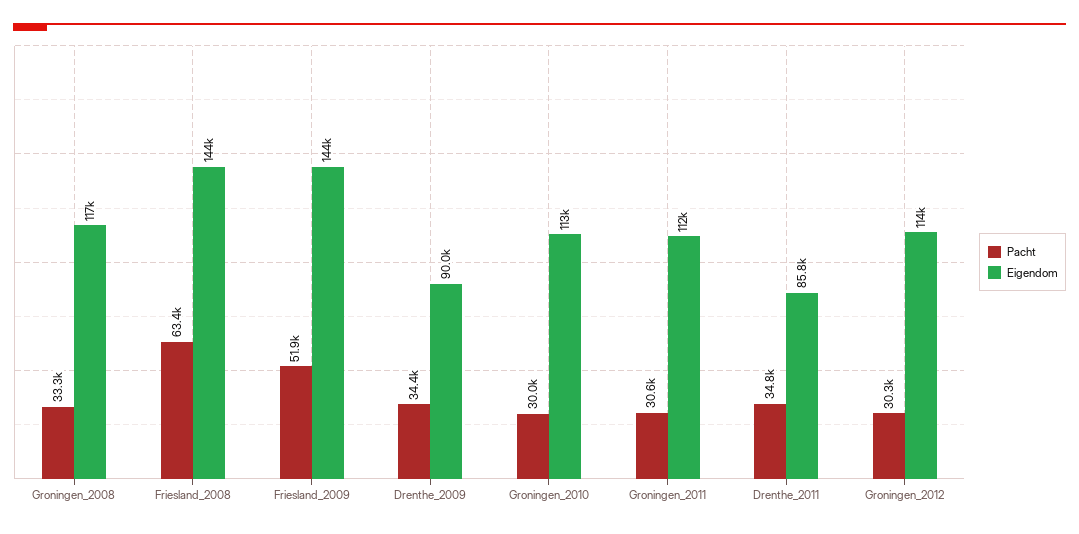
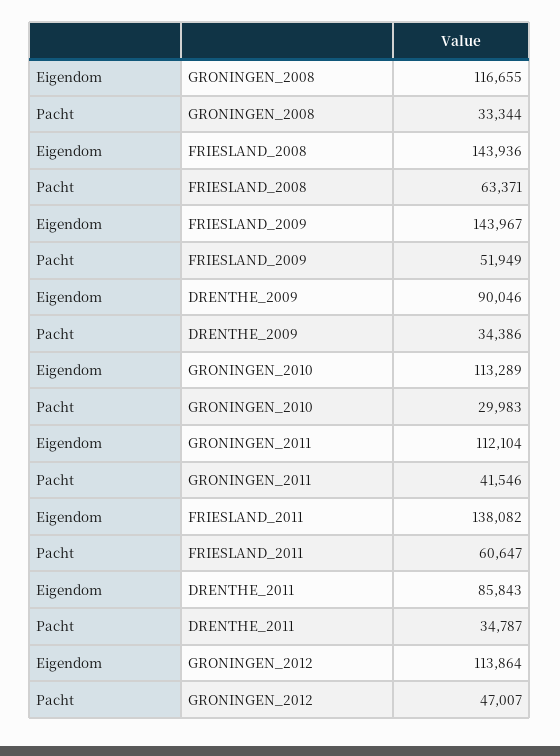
Pacht, Groningen_2011: 30600 -> 41546
Pacht, Groningen_2012: 30300 -> 47007
Eigendom, FRIESLAND_2011: none -> 138082
Pacht, FRIESLAND_2011: none -> 60647

